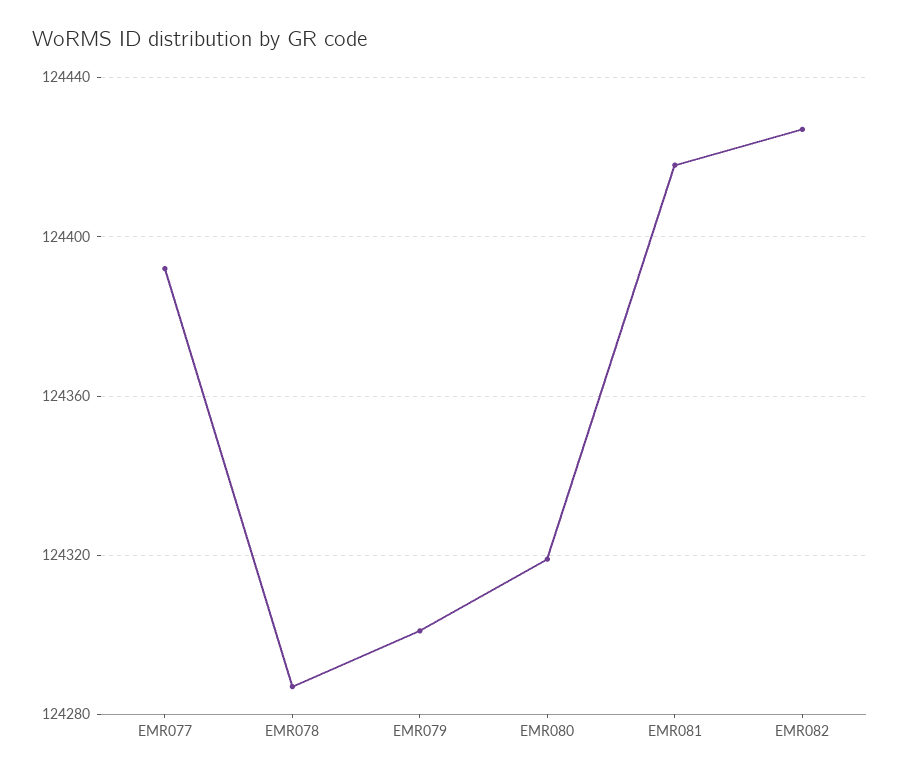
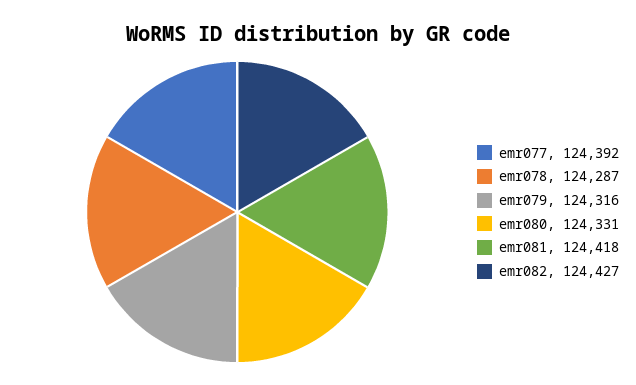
EMR079: 124300 -> 124316
EMR080: 124320 -> 124331

